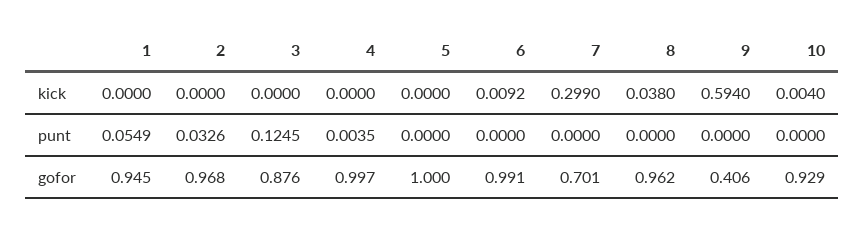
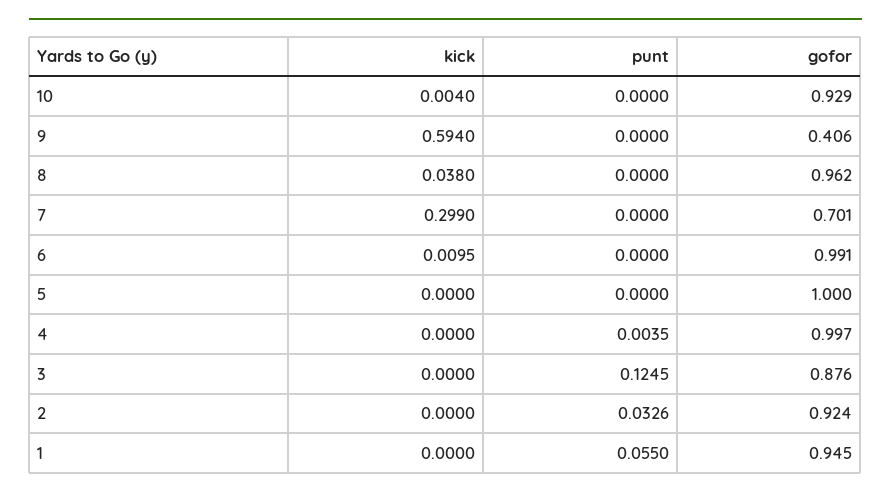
6, kick: 0.0092 -> 0.0095
1, punt: 0.0549 -> 0.055
2, gofor: 0.968 -> 0.924

